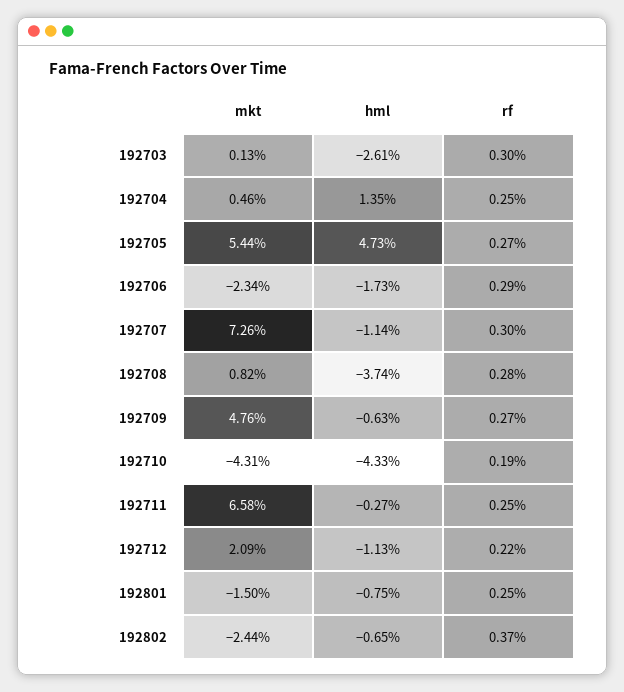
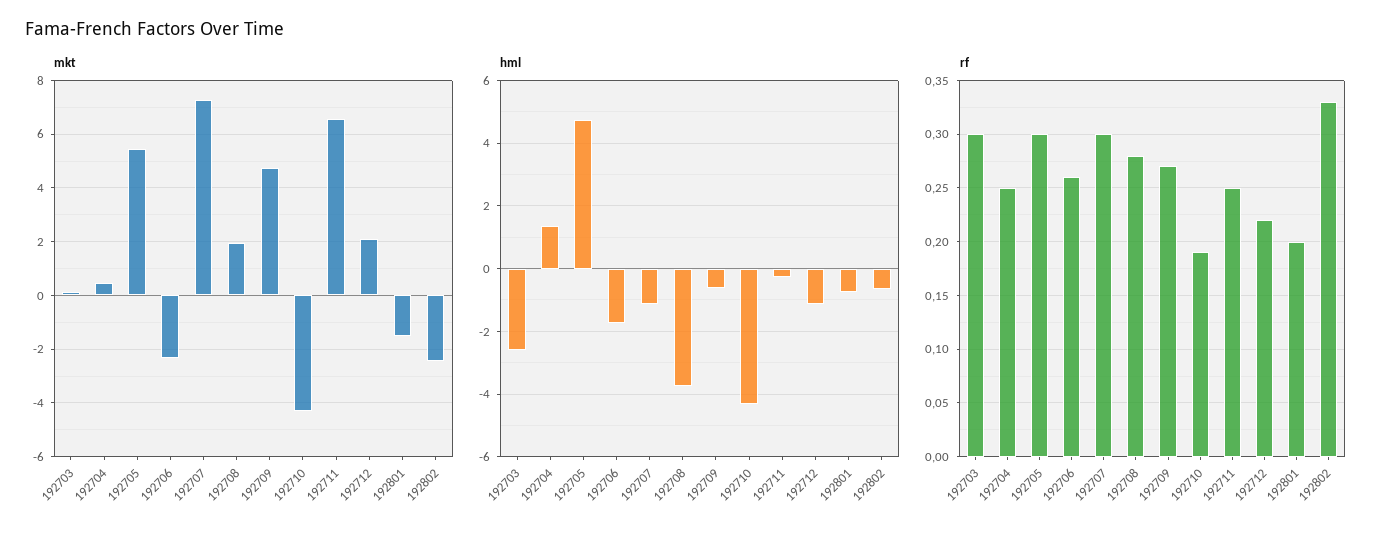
rf, 192705: 0.27 -> 0.3
rf, 192706: 0.29 -> 0.26
mkt, 192708: 0.82 -> 2
rf, 192801: 0.25 -> 0.2
rf, 192802: 0.37 -> 0.33

